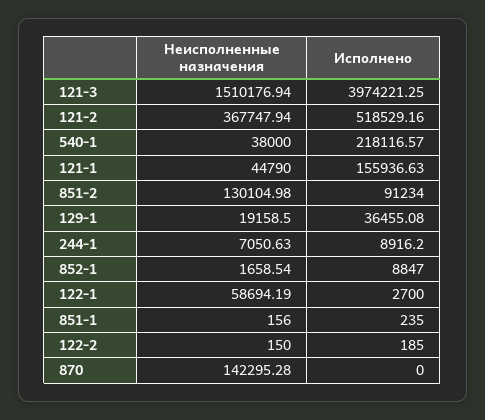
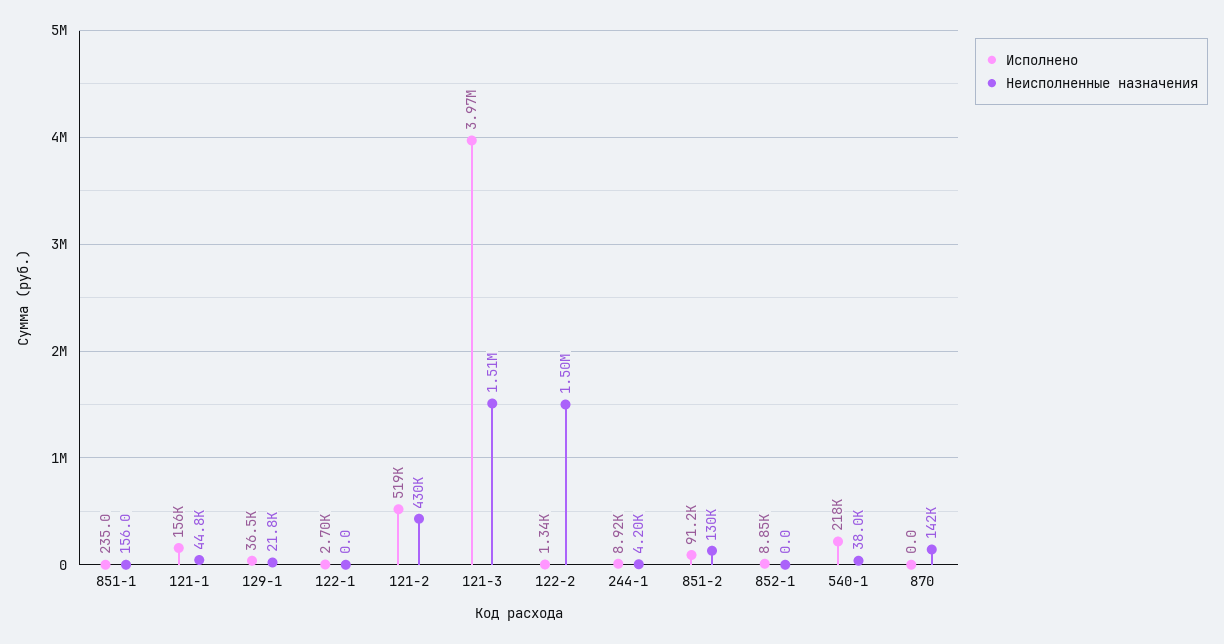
Неисполненные назначения, 121-2: 367747.94 -> 430000
Неисполненные назначения, 129-1: 19158.5 -> 21800
Неисполненные назначения, 244-1: 7050.63 -> 4200
Неисполненные назначения, 852-1: 1658.54 -> 0
Неисполненные назначения, 122-1: 58694.19 -> 0
Неисполненные назначения, 122-2: 150 -> 1500000
Исполнено, 122-2: 185 -> 1340

